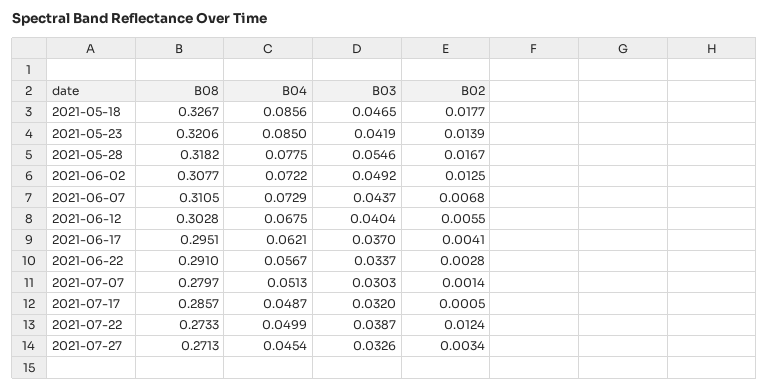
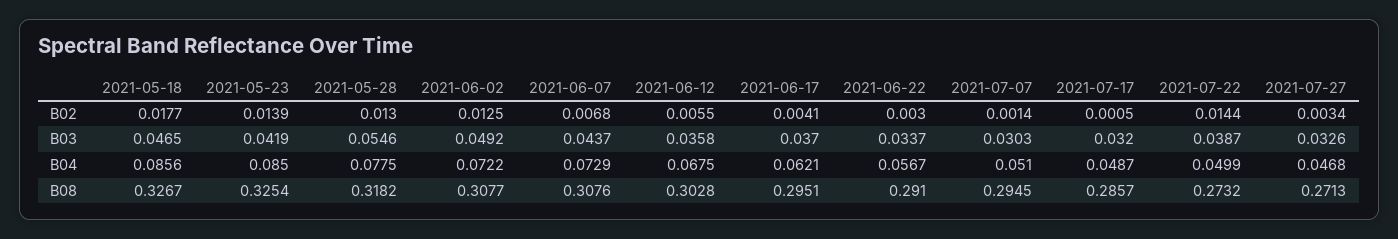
B08, 2021-05-23: 0.3206 -> 0.3254
B02, 2021-05-28: 0.0167 -> 0.013
B08, 2021-06-07: 0.3105 -> 0.3076
B03, 2021-06-12: 0.0404 -> 0.0358
B02, 2021-06-22: 0.0028 -> 0.003
B08, 2021-07-07: 0.2797 -> 0.2945
B04, 2021-07-07: 0.0513 -> 0.051
B08, 2021-07-22: 0.2733 -> 0.2732
B02, 2021-07-22: 0.0124 -> 0.0144
B04, 2021-07-27: 0.0454 -> 0.0468

